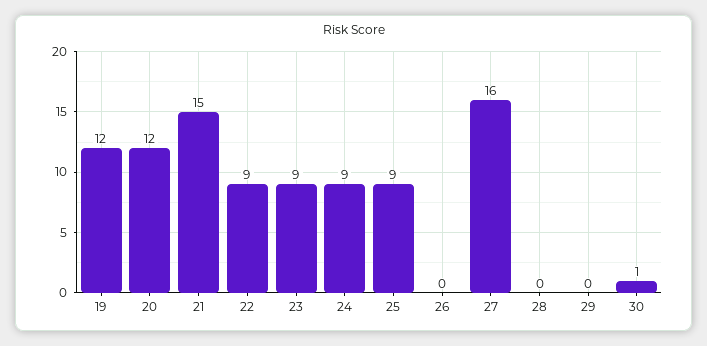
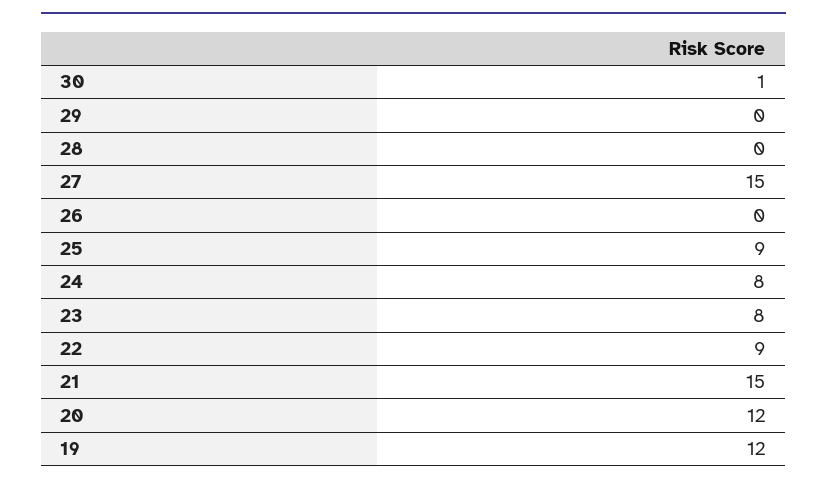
23: 9 -> 8
24: 9 -> 8
27: 16 -> 15

